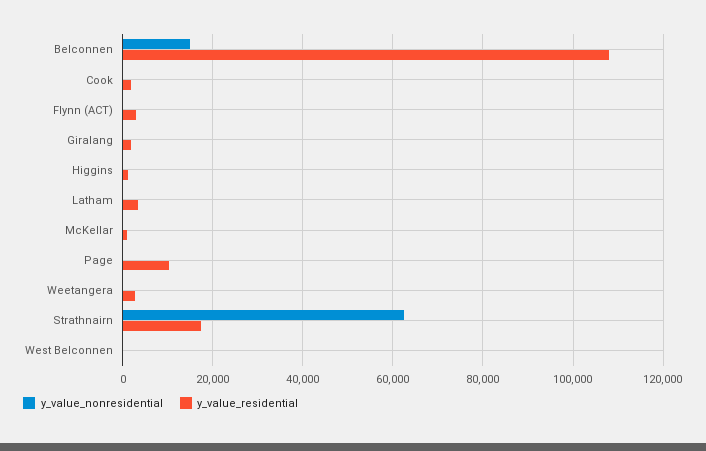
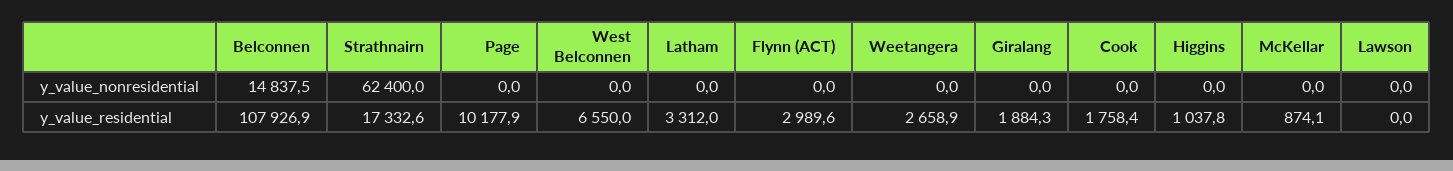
y_value_residential, West Belconnen: 0 -> 6550
y_value_nonresidential, Lawson: none -> 0
y_value_residential, Lawson: none -> 0

